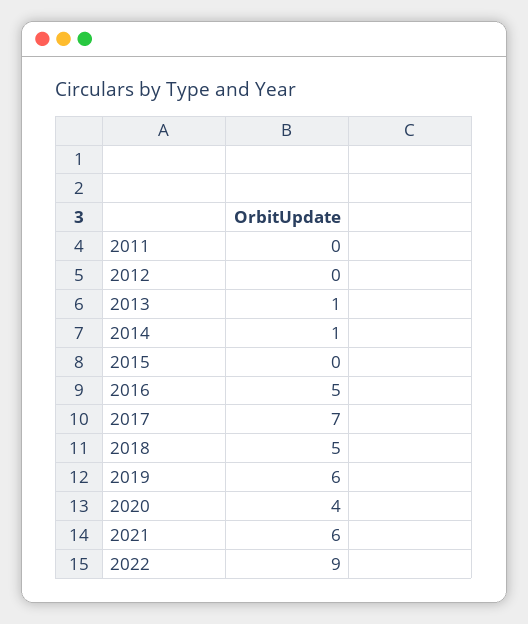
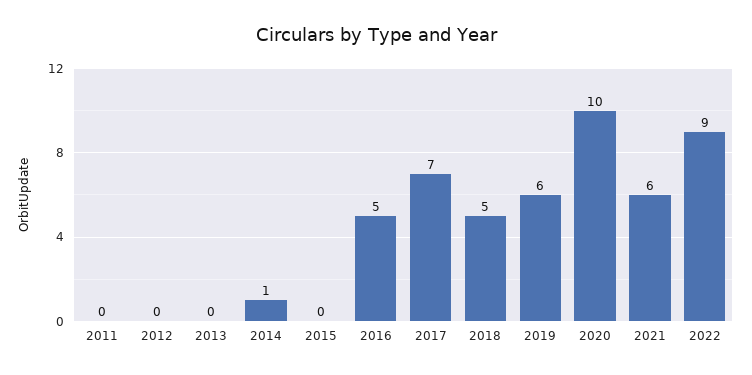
2013: 1 -> 0
2020: 4 -> 10

